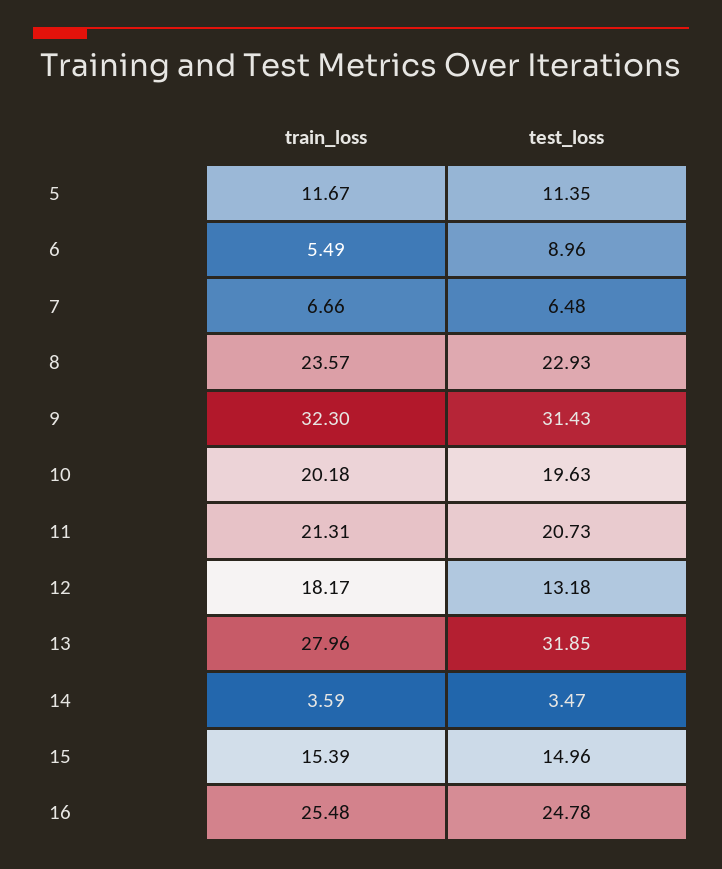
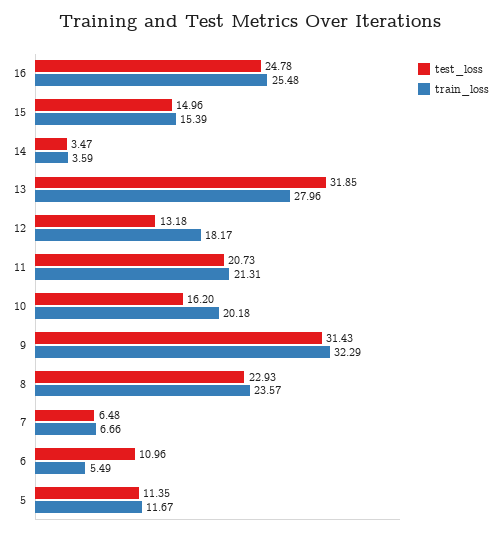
test_loss, 6: 8.96 -> 10.96
train_loss, 9: 32.3 -> 32.29
test_loss, 10: 19.63 -> 16.2

